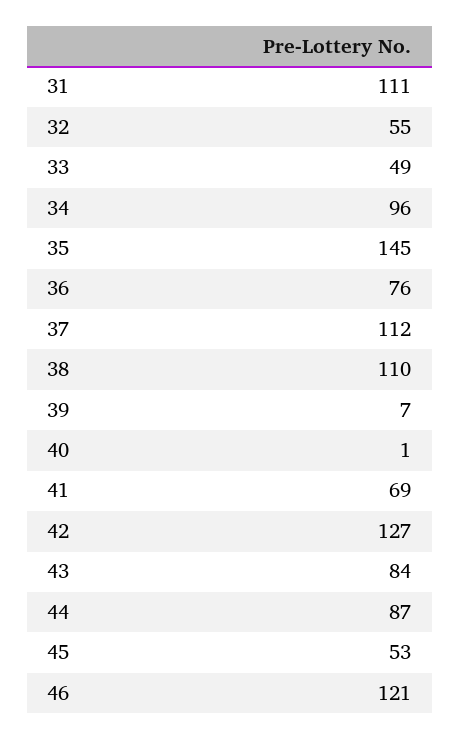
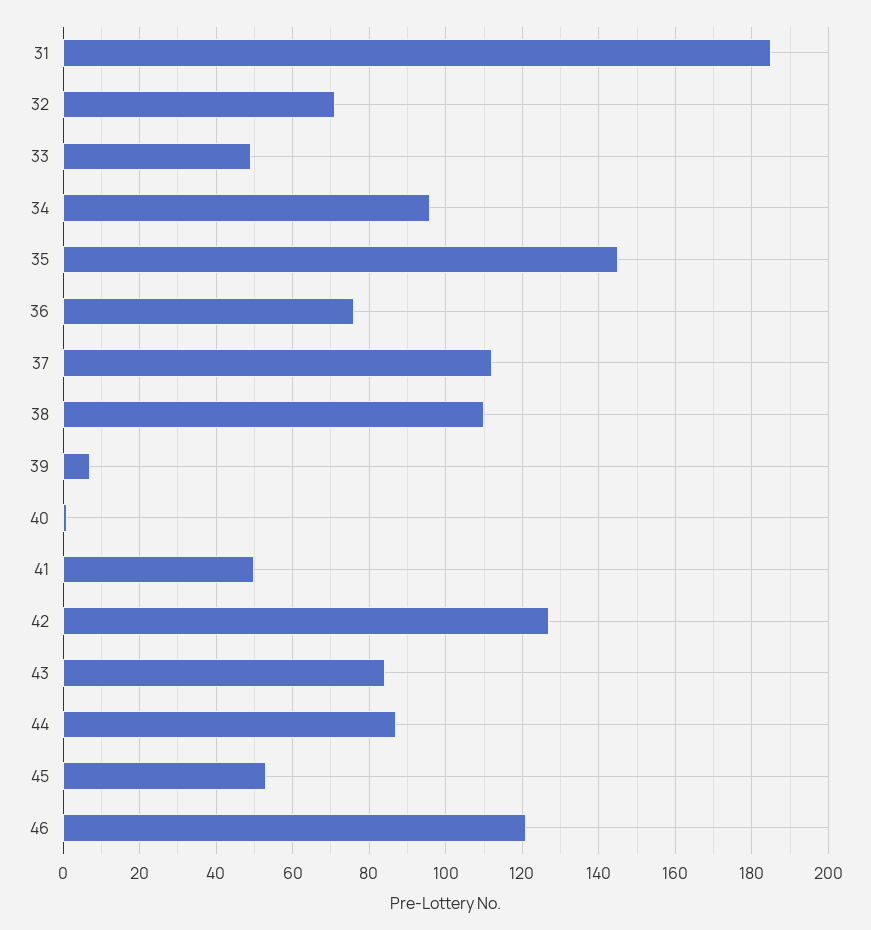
31: 111 -> 185
32: 55 -> 70
41: 69 -> 50

